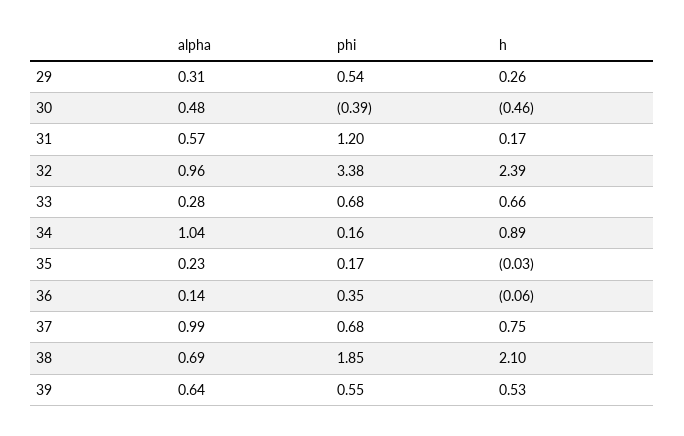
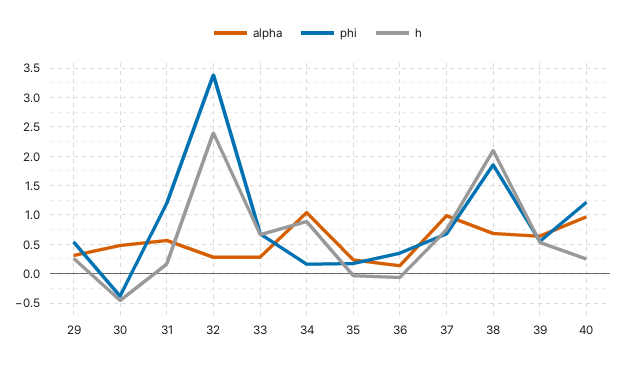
alpha, 32: 0.96 -> 0.25
alpha, 40: none -> 1
phi, 40: none -> 1.25
h, 40: none -> 0.25

